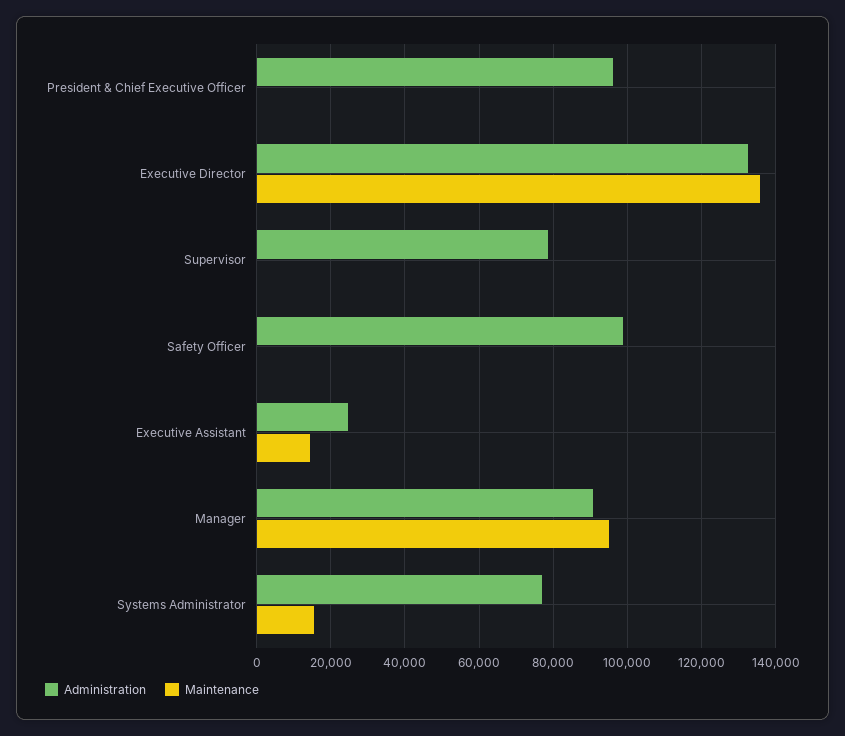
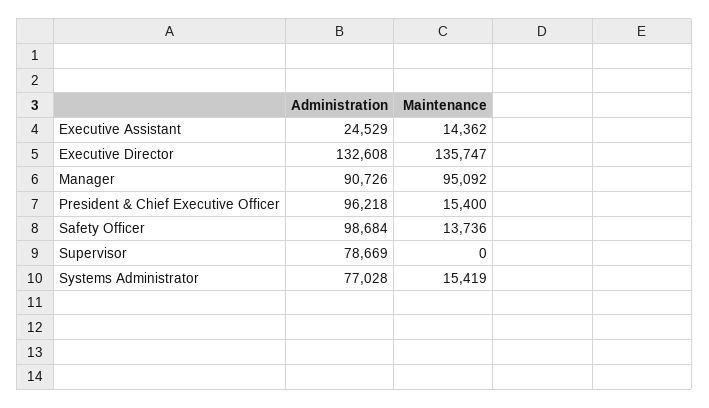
Maintenance, President & Chief Executive Officer: 0 -> 15400
Maintenance, Safety Officer: 0 -> 13736

